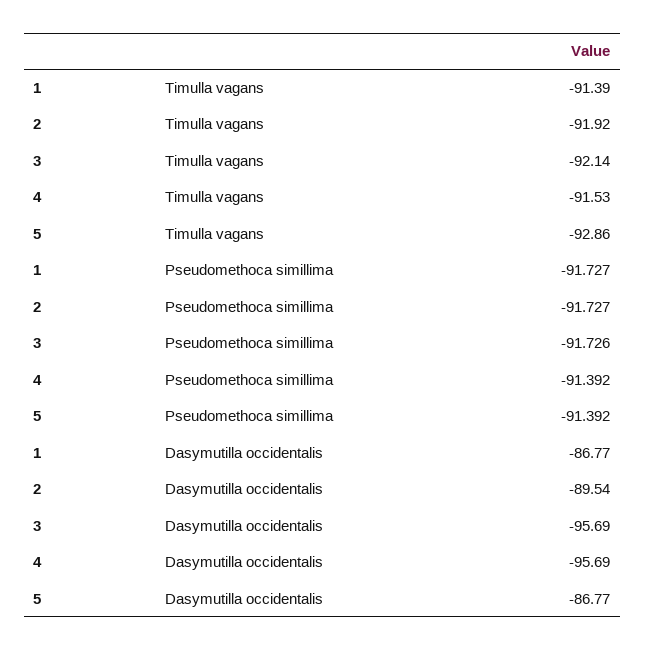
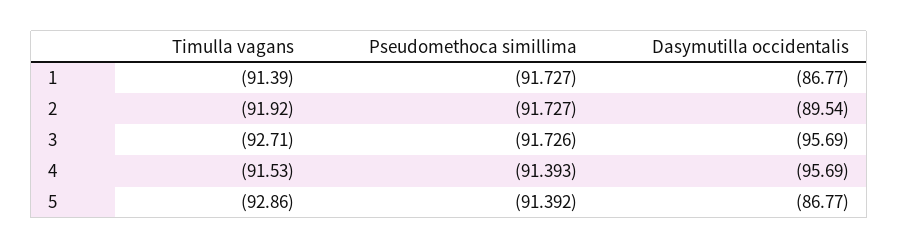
3, Timulla vagans: -92.14 -> -92.71
4, Pseudomethoca simillima: -91.392 -> -91.393

